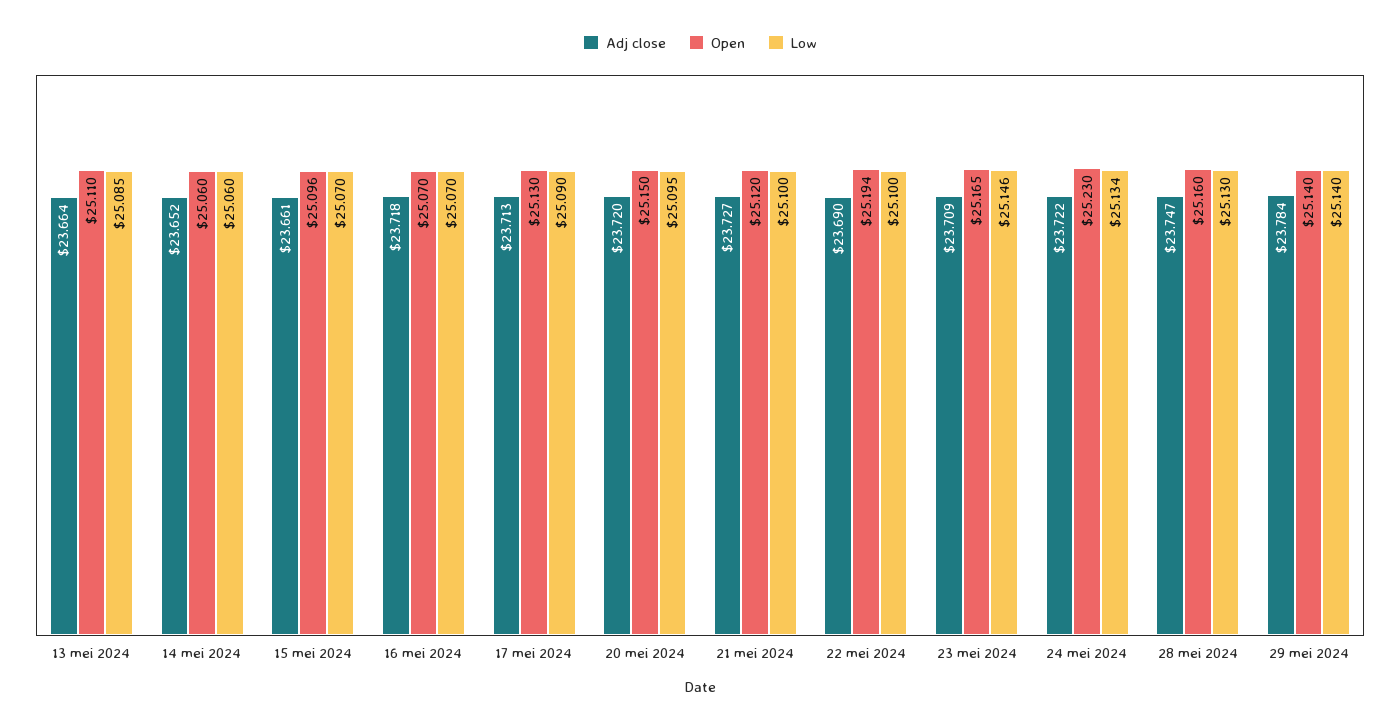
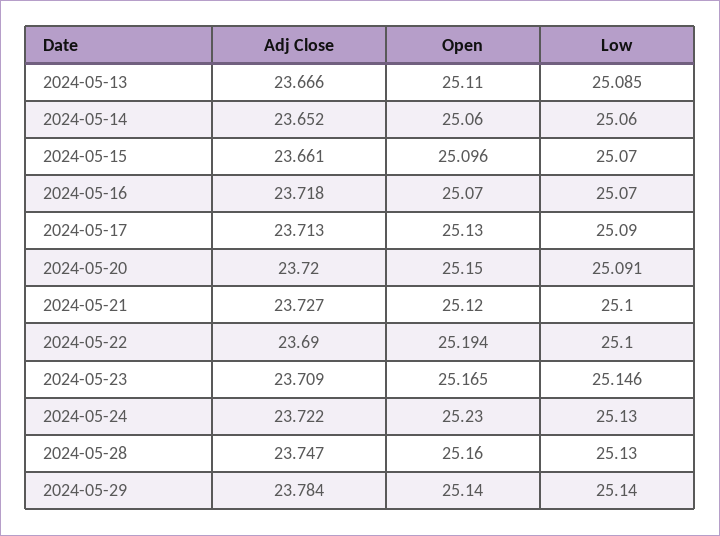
Adj close, 13 mei 2024: 23.664 -> 23.666
Low, 20 mei 2024: 25.095 -> 25.091
Low, 24 mei 2024: 25.134 -> 25.13

